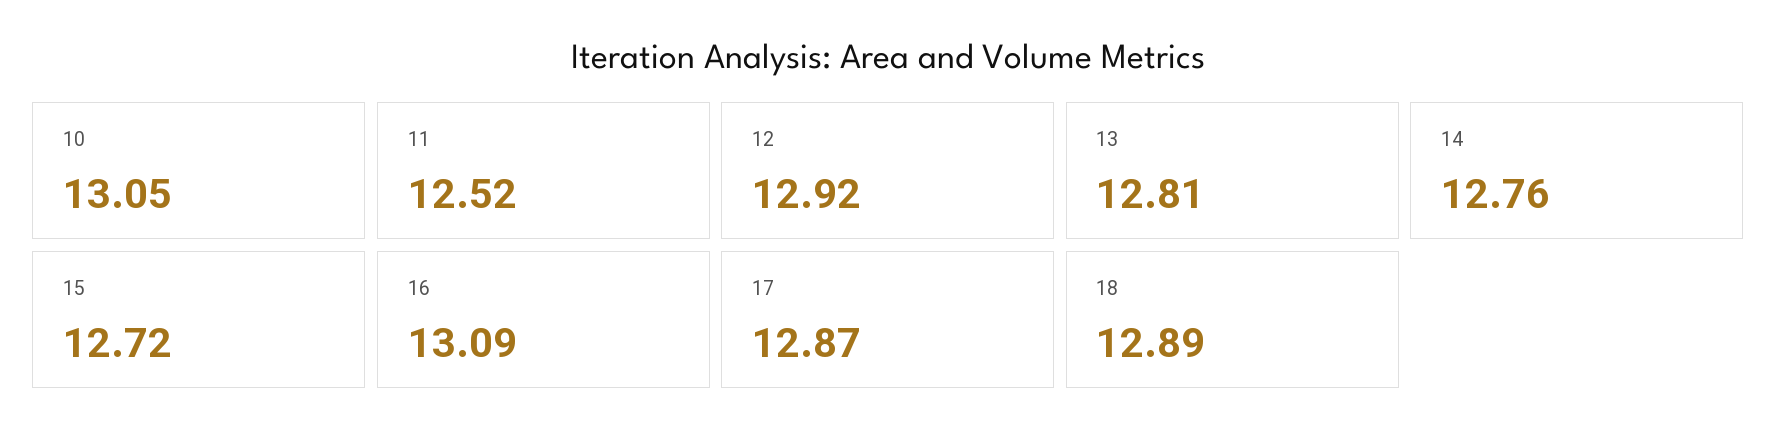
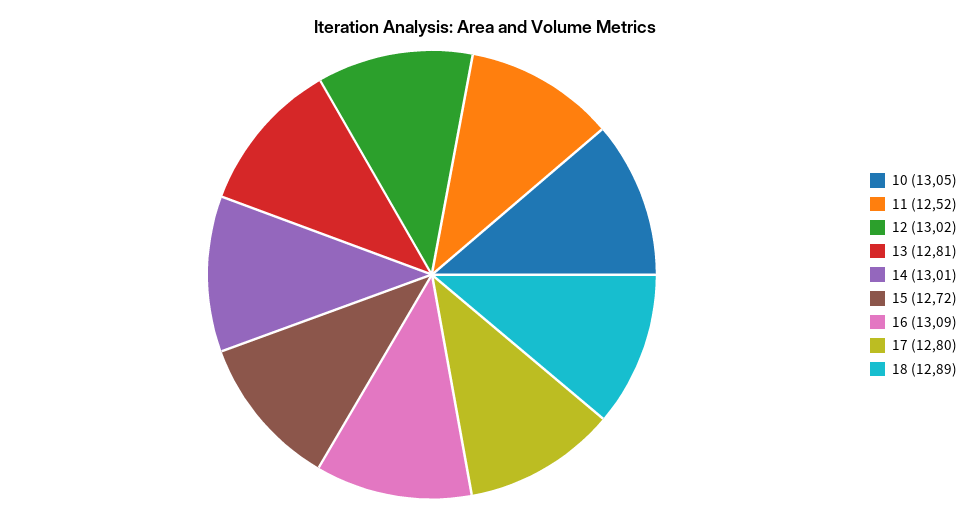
12: 12.92 -> 13.02
14: 12.76 -> 13.01
17: 12.87 -> 12.8

